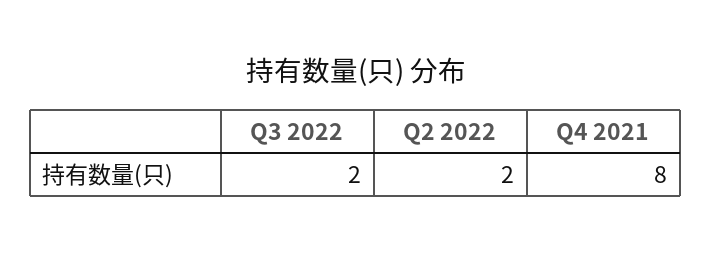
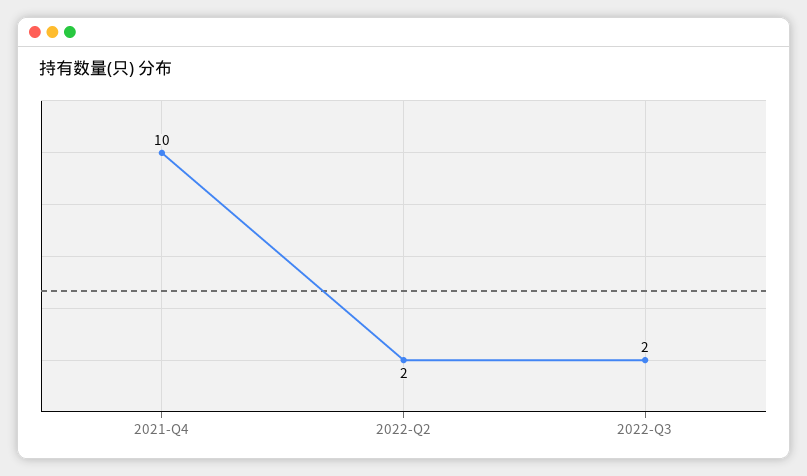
Q4 2021: 8 -> 10

